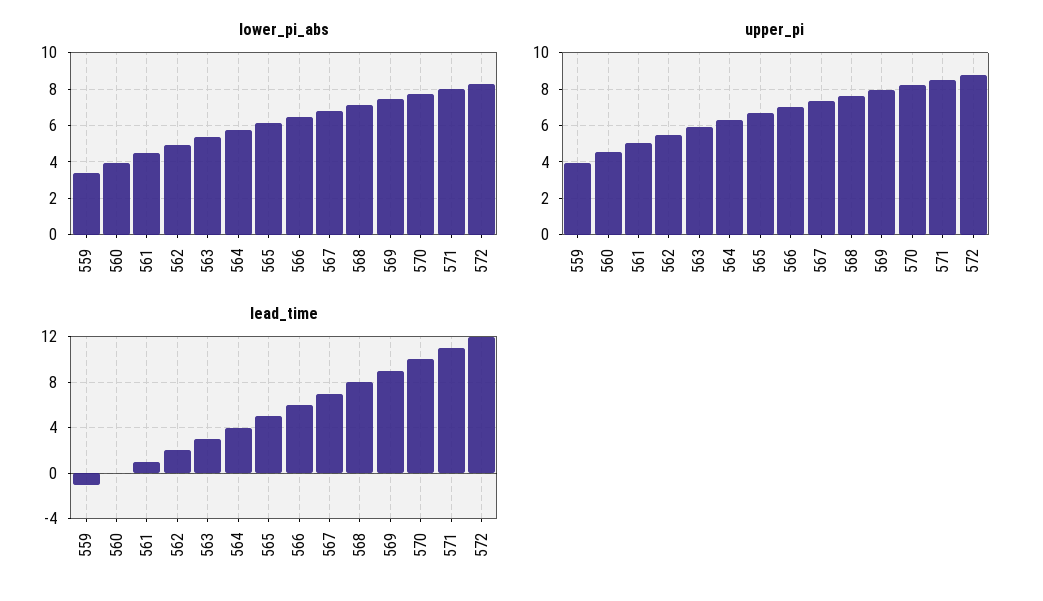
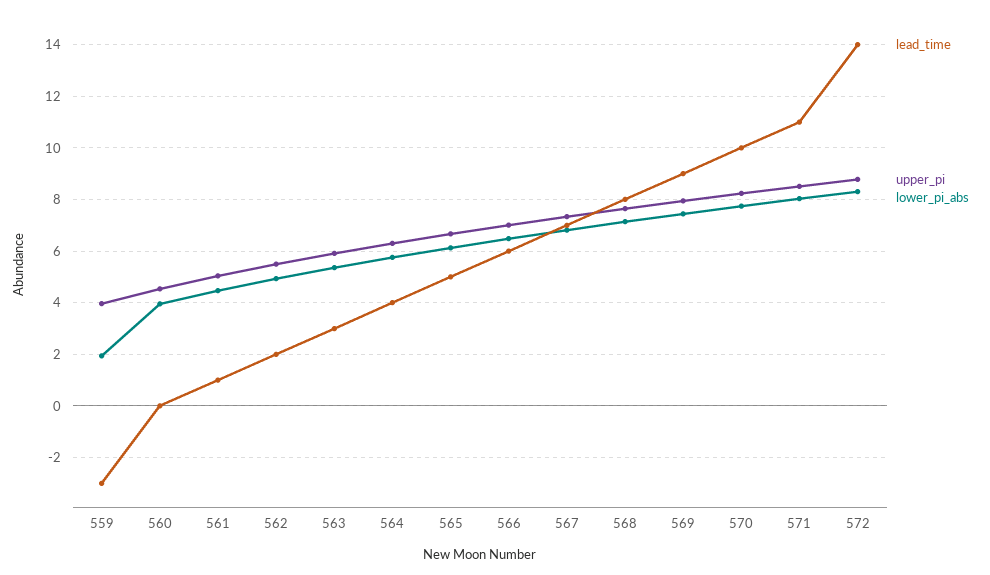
lower_pi_abs, 559: 3.5 -> 2
lead_time, 559: -1 -> -3
lead_time, 572: 12 -> 14

